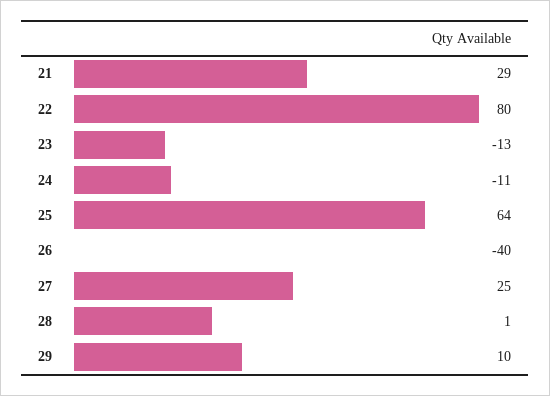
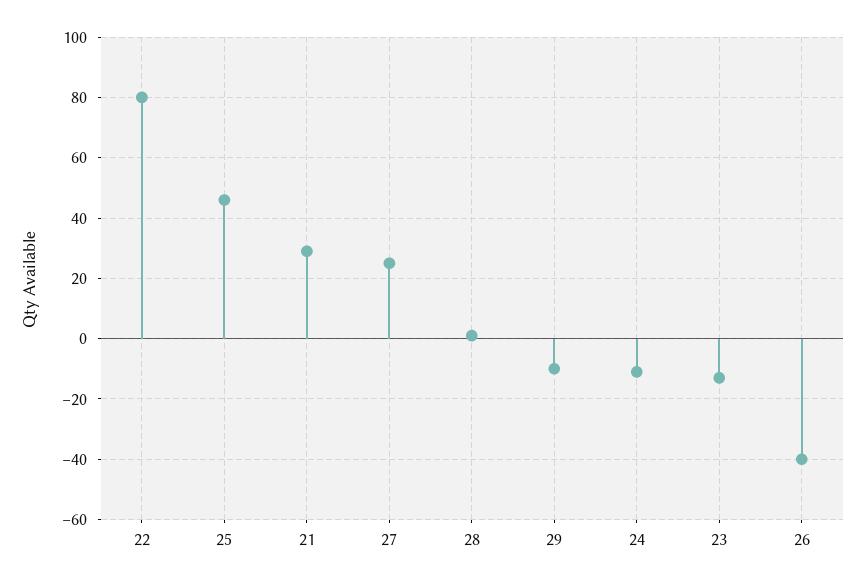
25: 64 -> 45
29: 10 -> -10

